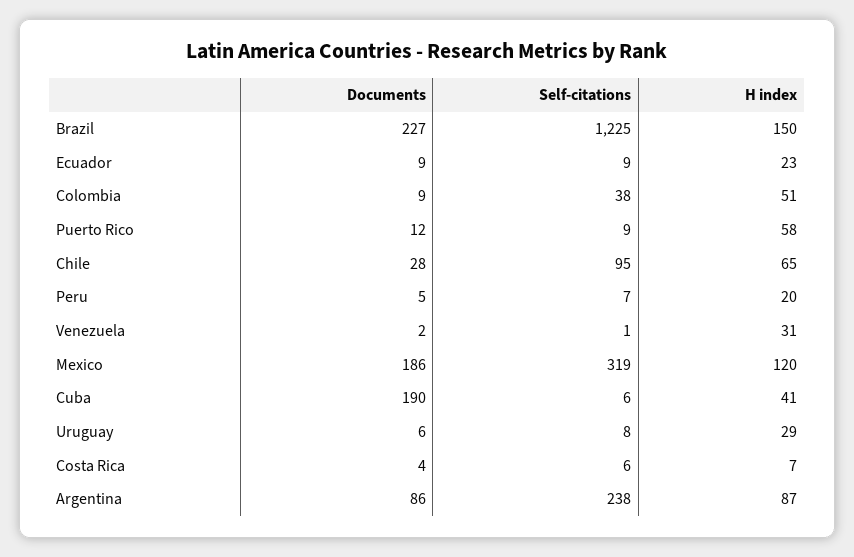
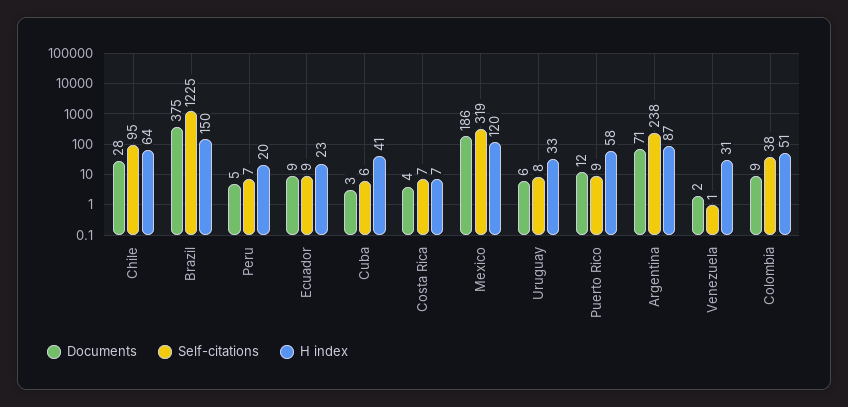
Documents, Brazil: 227 -> 375
H index, Chile: 65 -> 64
Documents, Cuba: 190 -> 3
H index, Uruguay: 29 -> 33
Self-citations, Costa Rica: 6 -> 7
Documents, Argentina: 86 -> 71

